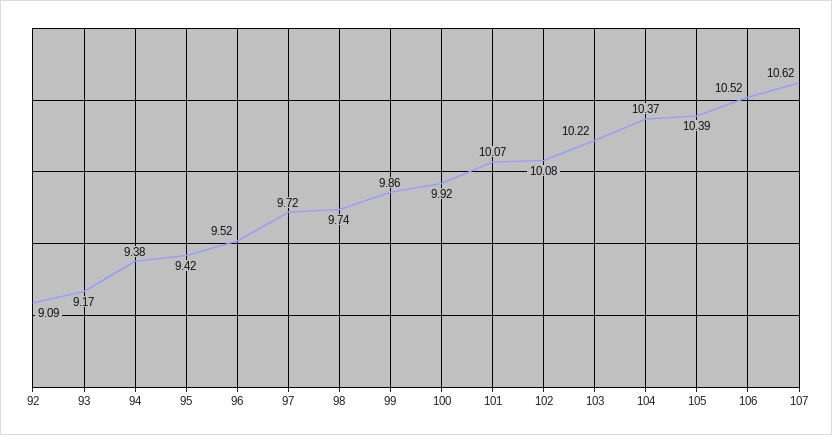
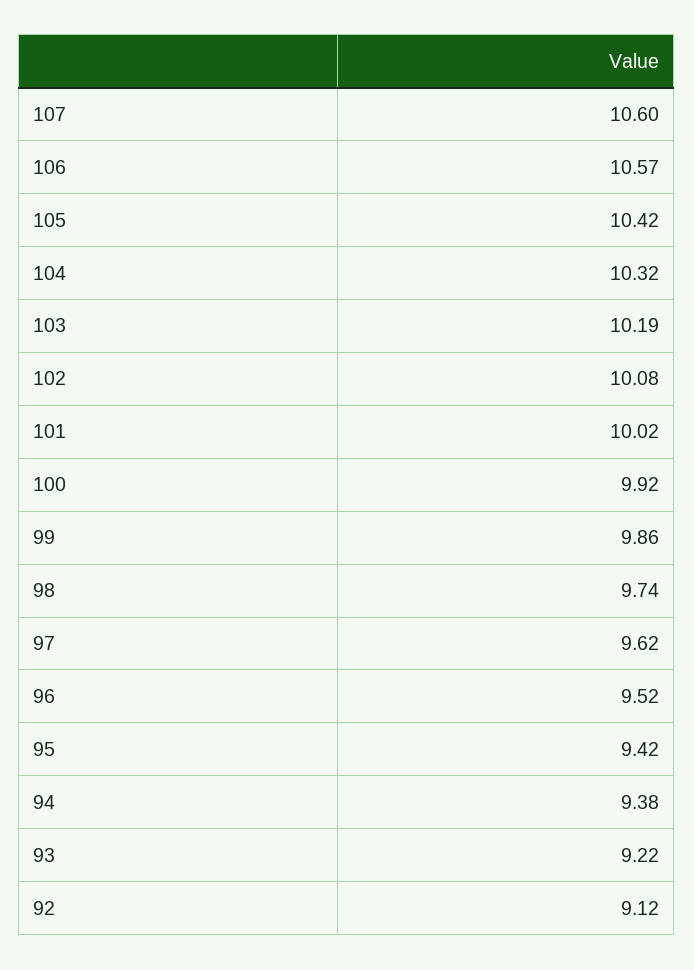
92: 9.09 -> 9.12
93: 9.17 -> 9.22
97: 9.72 -> 9.62
101: 10.07 -> 10.02
103: 10.22 -> 10.19
104: 10.37 -> 10.32
105: 10.39 -> 10.42
106: 10.52 -> 10.57
107: 10.62 -> 10.6

